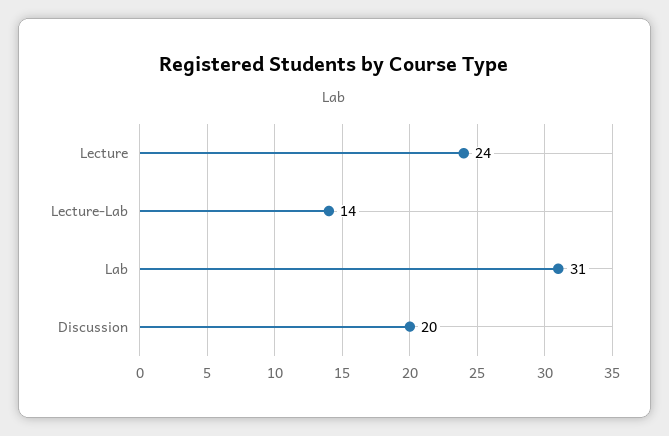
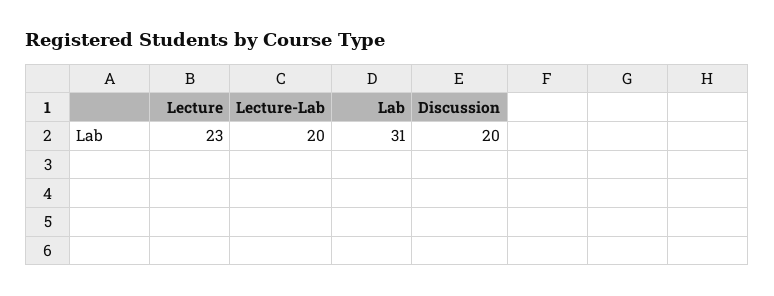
Lecture: 24 -> 23
Lecture-Lab: 14 -> 20

